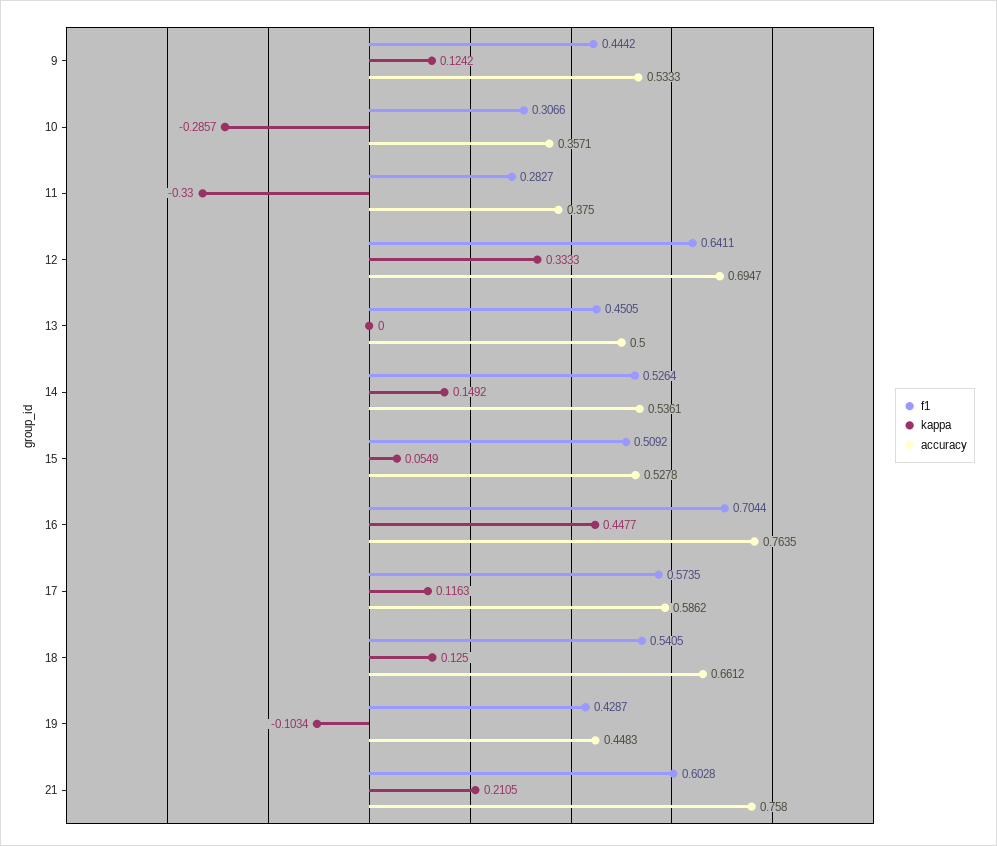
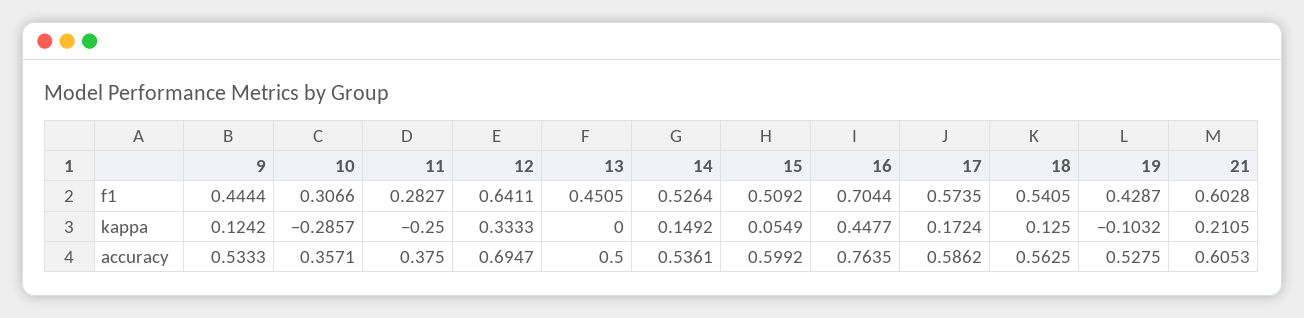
f1, 9: 0.4442 -> 0.4444
kappa, 11: -0.33 -> -0.25
accuracy, 15: 0.5278 -> 0.5992
kappa, 17: 0.1163 -> 0.1724
accuracy, 18: 0.6612 -> 0.5625
kappa, 19: -0.1034 -> -0.1032
accuracy, 19: 0.4483 -> 0.5275
accuracy, 21: 0.758 -> 0.6053

